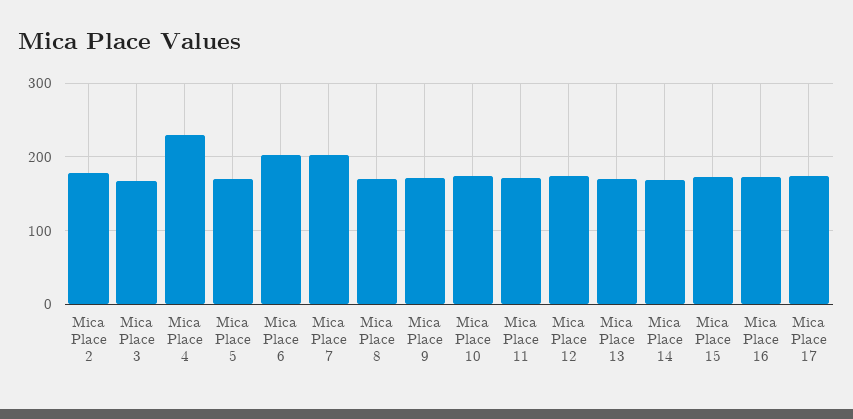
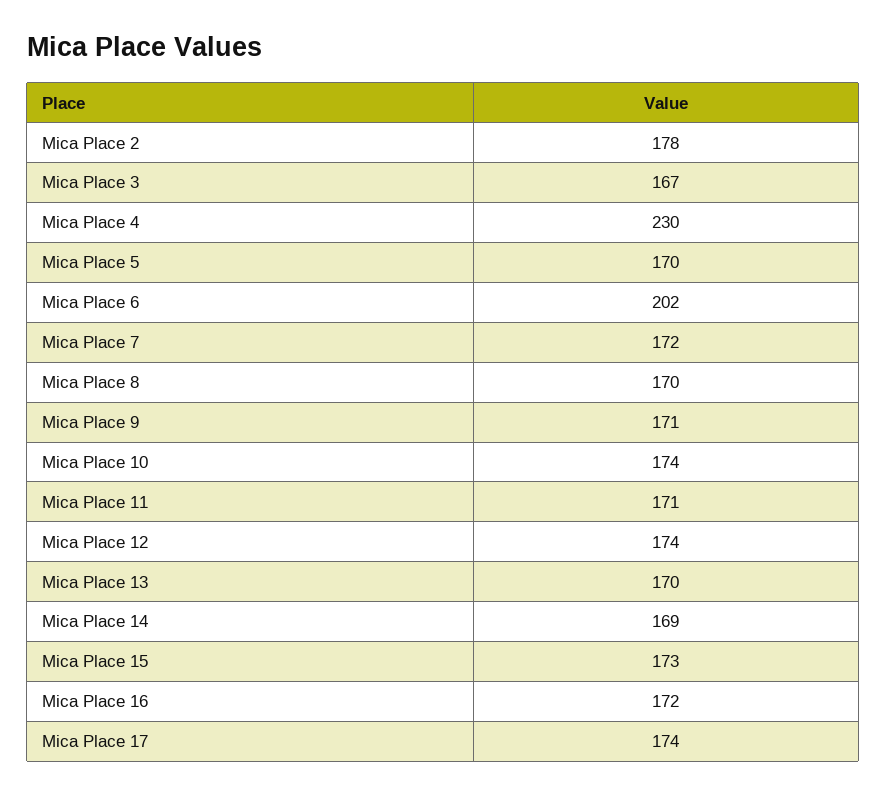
Mica Place 7: 200 -> 172

